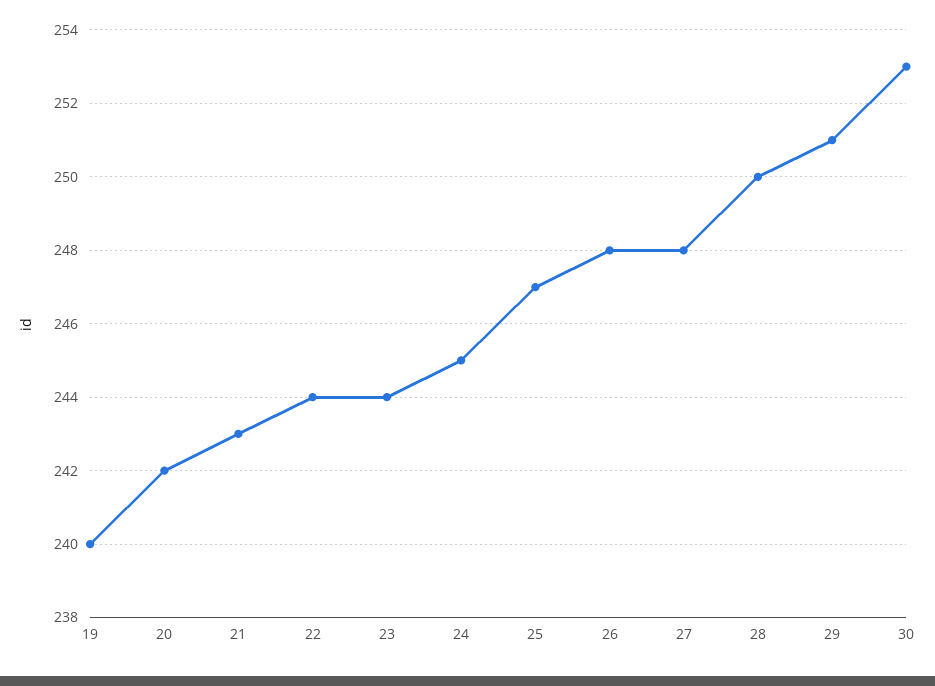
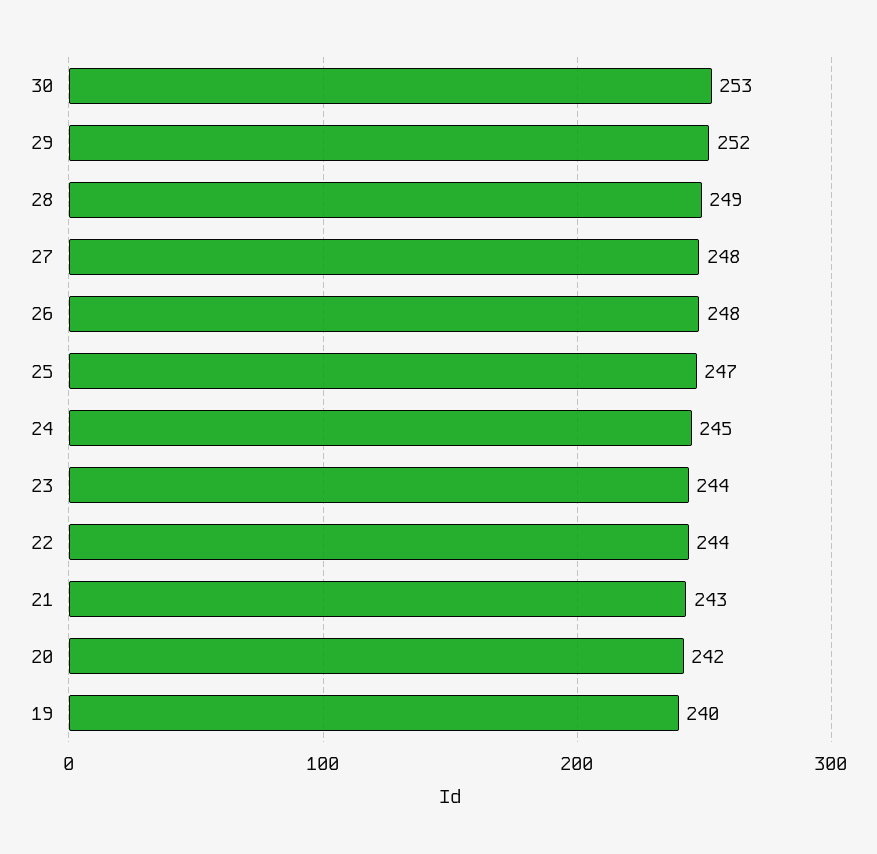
28: 250 -> 249
29: 251 -> 252

